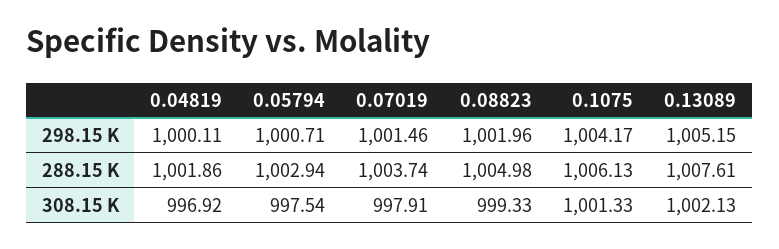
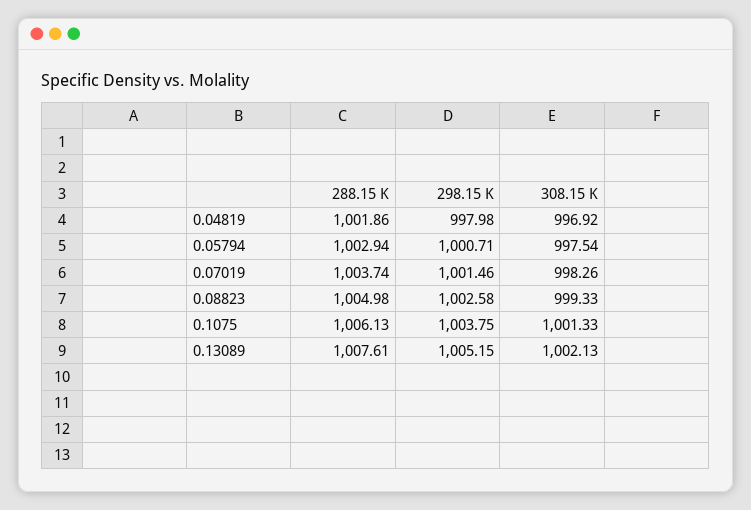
0.04819, 298.15 K: 1000.11 -> 997.98
0.08823, 298.15 K: 1001.96 -> 1002.58
0.1075, 298.15 K: 1004.17 -> 1003.75
0.07019, 308.15 K: 997.91 -> 998.26

